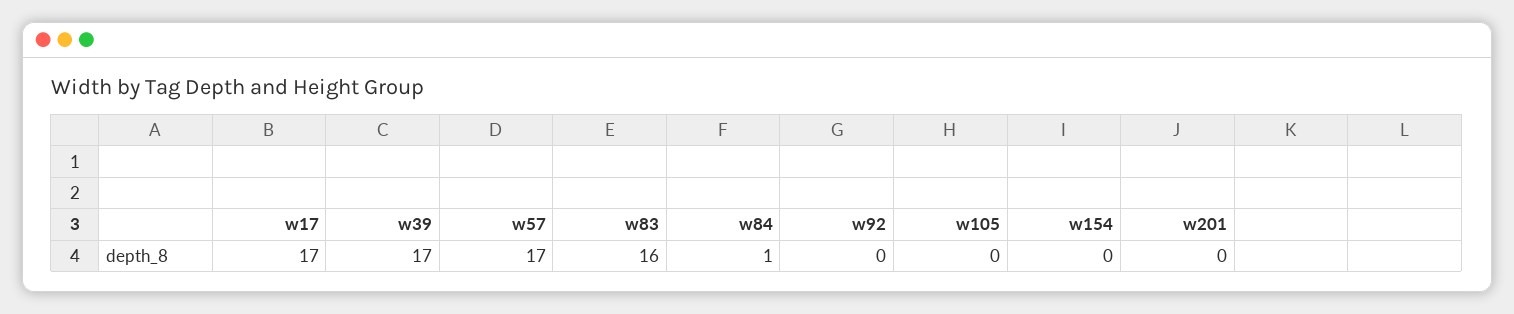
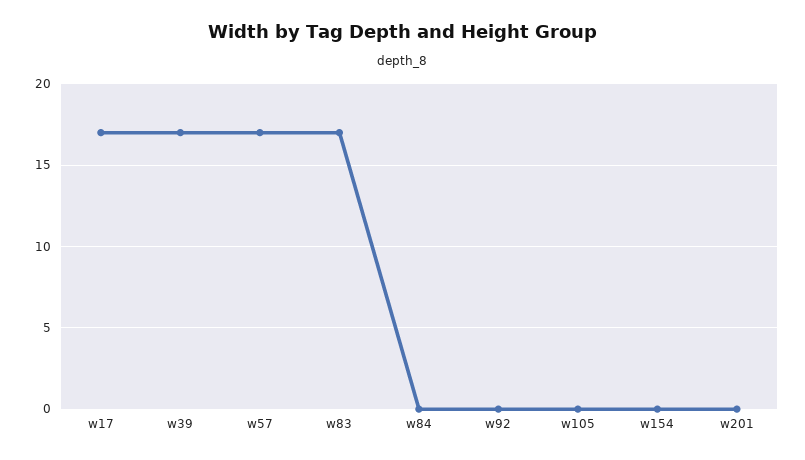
w83: 16 -> 17
w84: 1 -> 0

